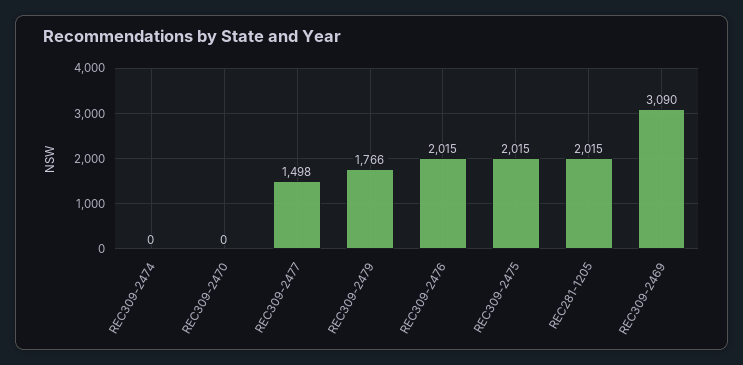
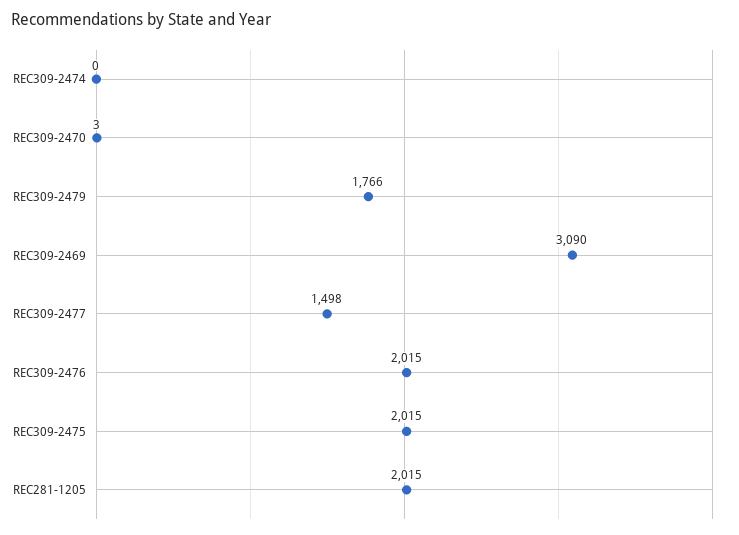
REC309-2470: 0 -> 3

